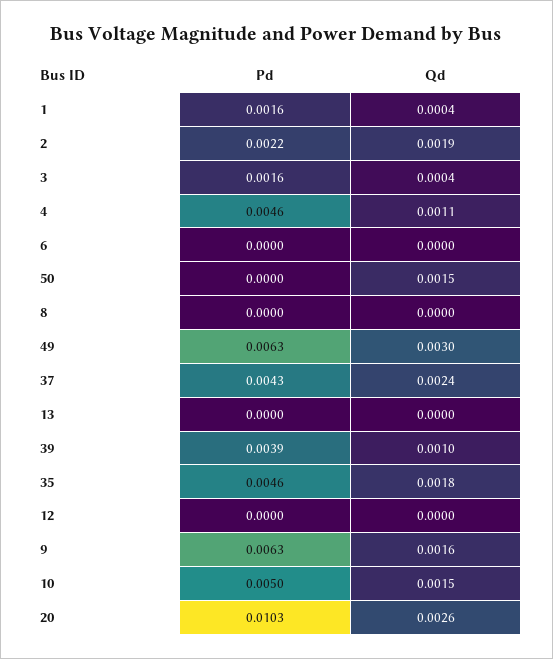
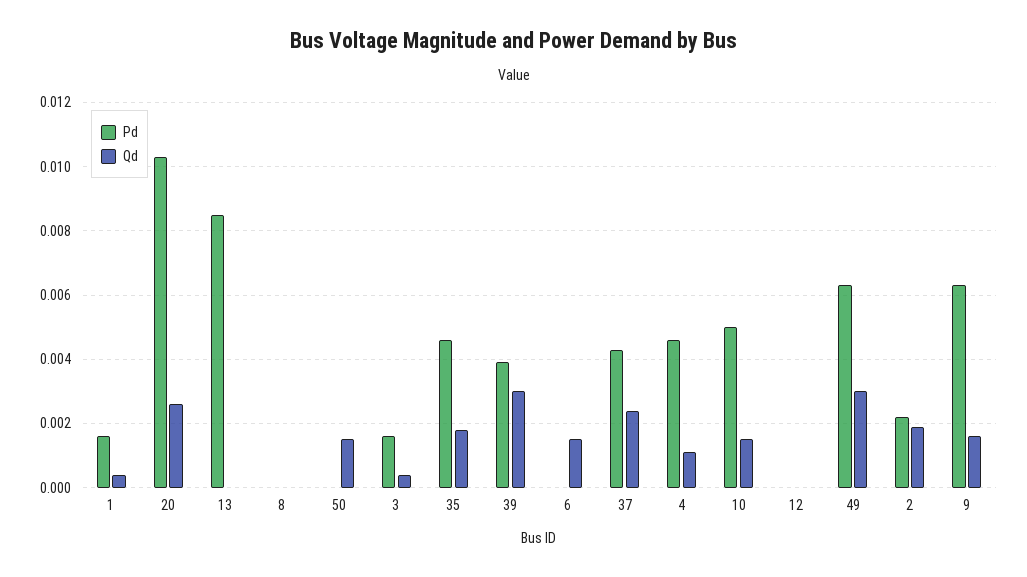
Qd, 6: 0 -> 0.0015
Pd, 13: 0 -> 0.0085
Qd, 39: 0.001 -> 0.003

